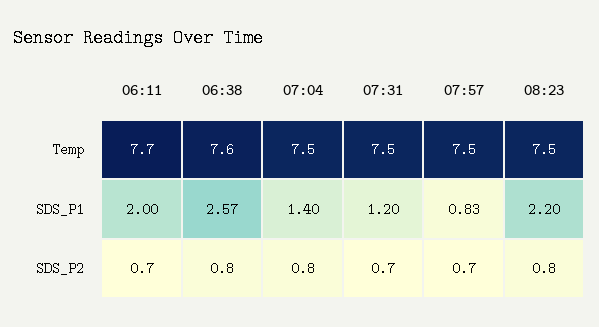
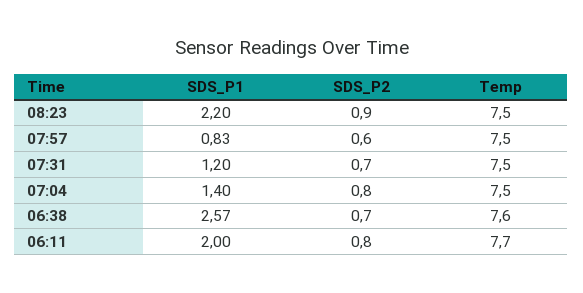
06:11, SDS_P2: 0.7 -> 0.8
06:38, SDS_P2: 0.8 -> 0.7
07:57, SDS_P2: 0.7 -> 0.6
08:23, SDS_P2: 0.8 -> 0.9

